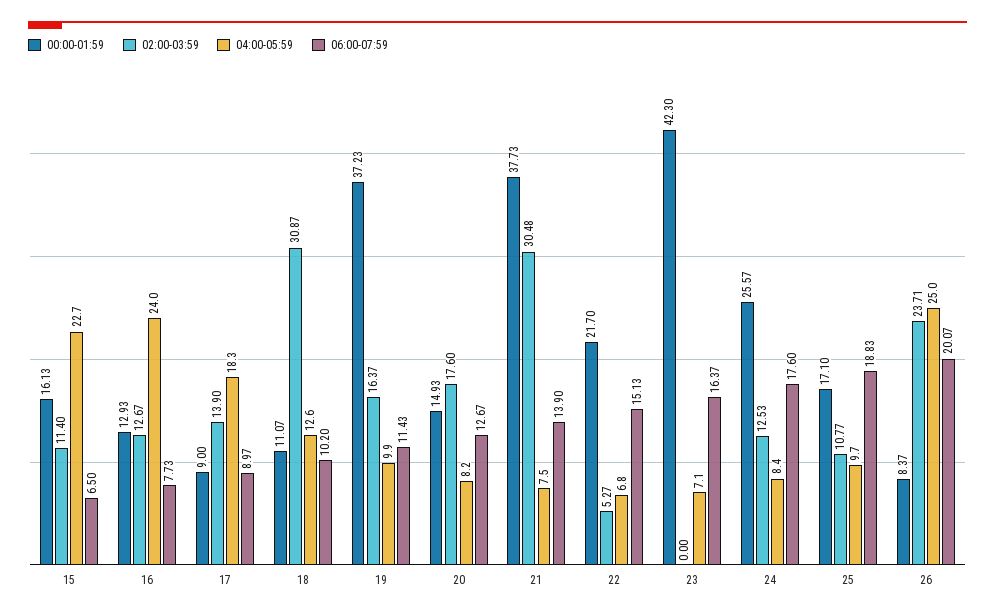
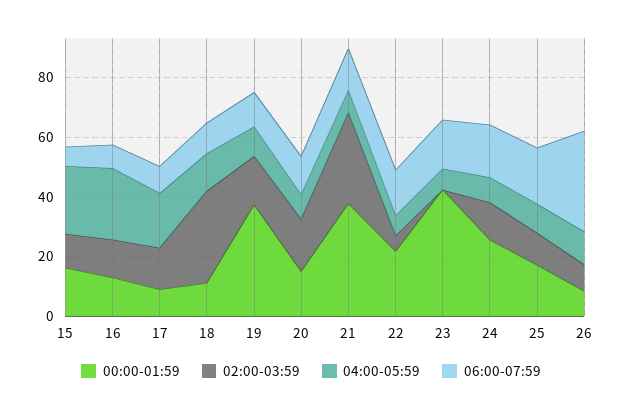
02:00-03:59, 26: 23.71 -> 10
04:00-05:59, 26: 25 -> 10
06:00-07:59, 26: 20.07 -> 35

